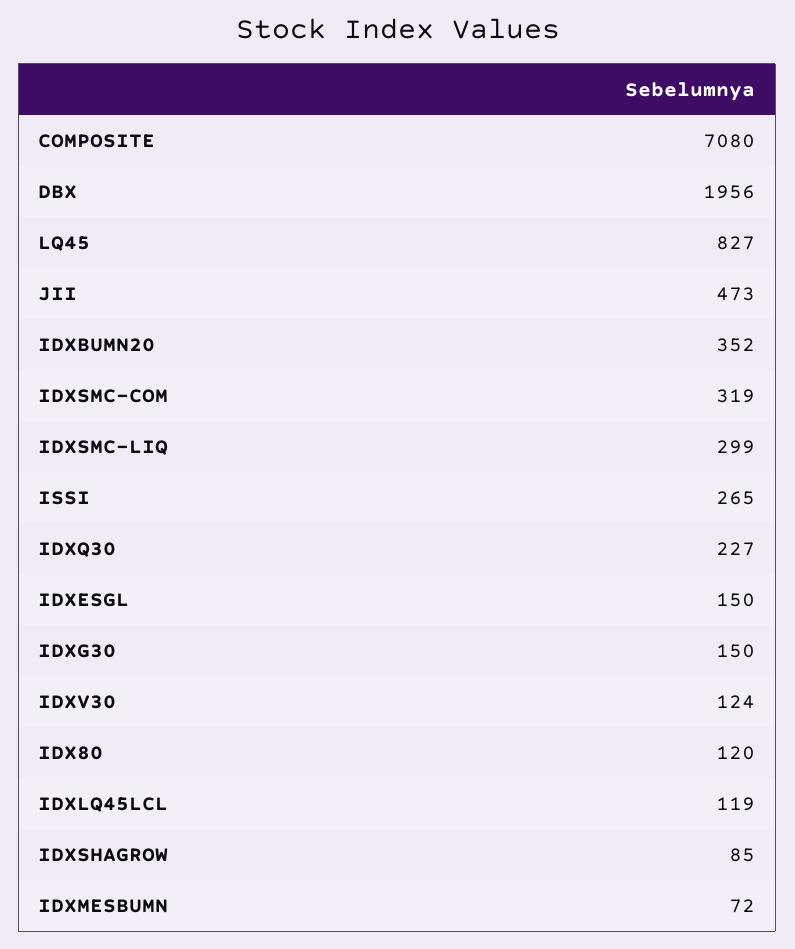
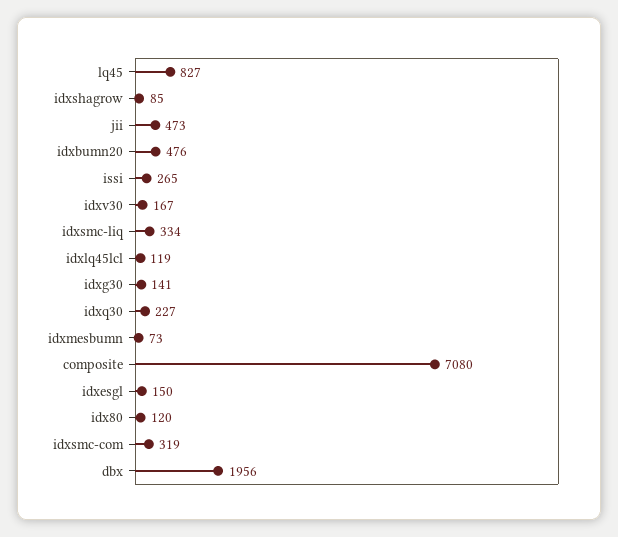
IDXBUMN20: 352 -> 476
IDXSMC-LIQ: 299 -> 334
IDXG30: 150 -> 141
IDXV30: 124 -> 167
IDXMESBUMN: 72 -> 73

